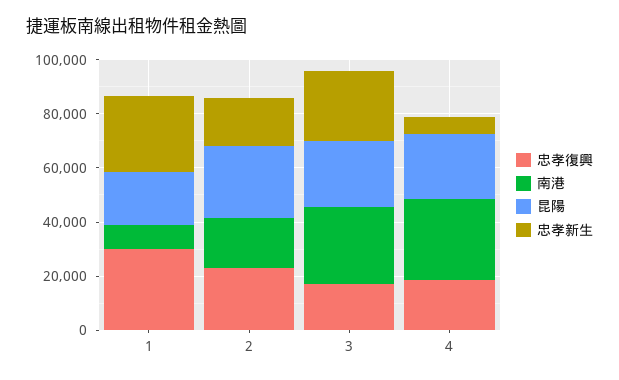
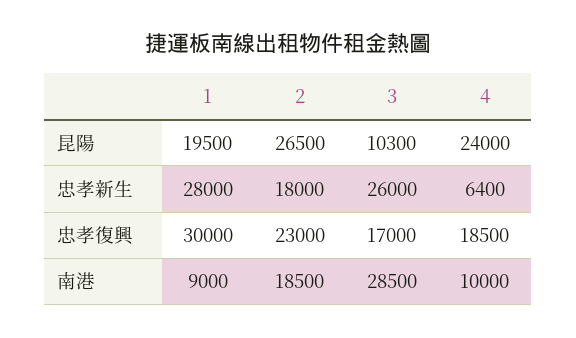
昆陽, 3: 25000 -> 10300
南港, 4: 30000 -> 10000

